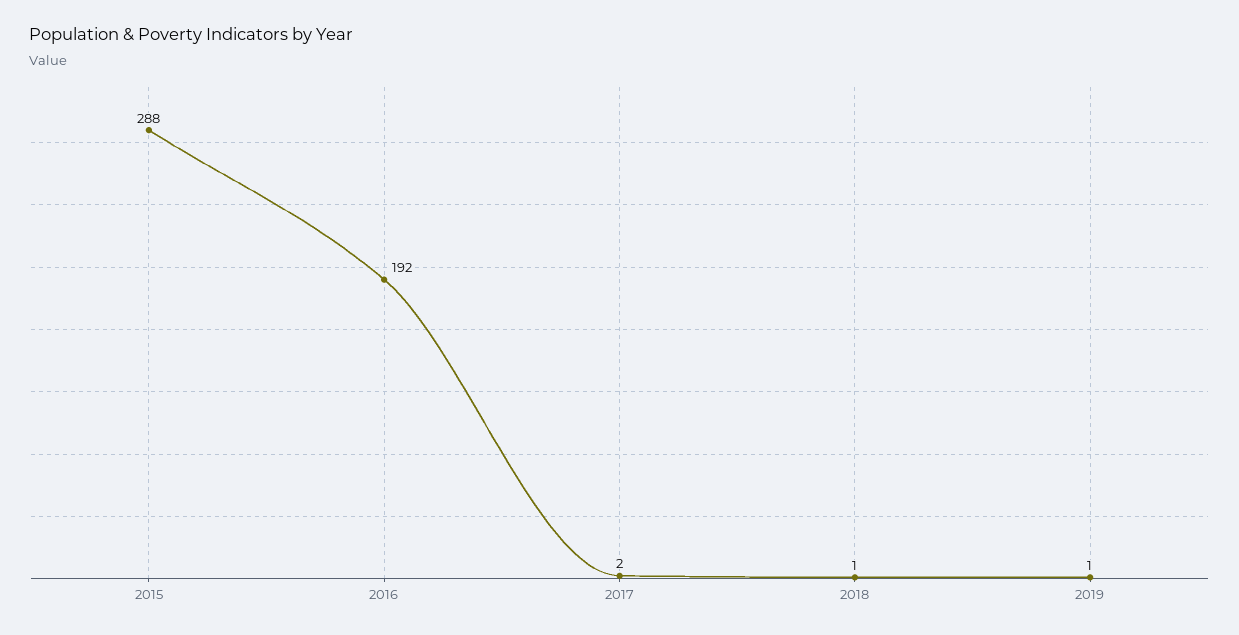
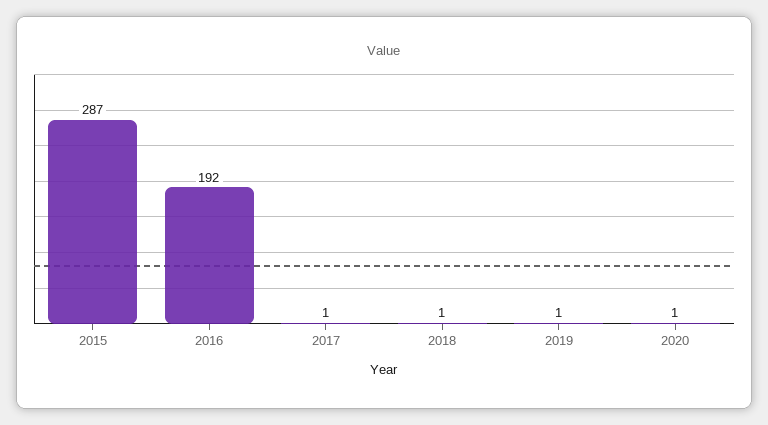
2015: 288 -> 287
2017: 2 -> 1
2020: none -> 1

